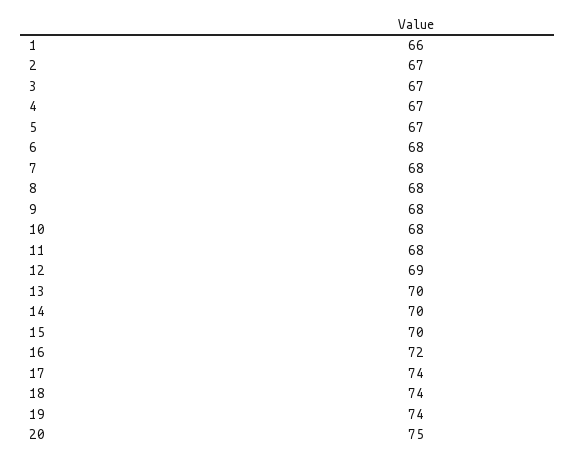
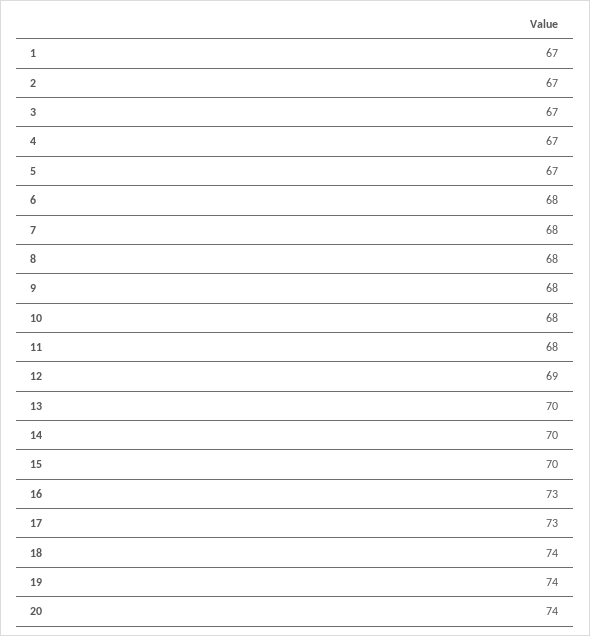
1: 66 -> 67
16: 72 -> 73
17: 74 -> 73
20: 75 -> 74

